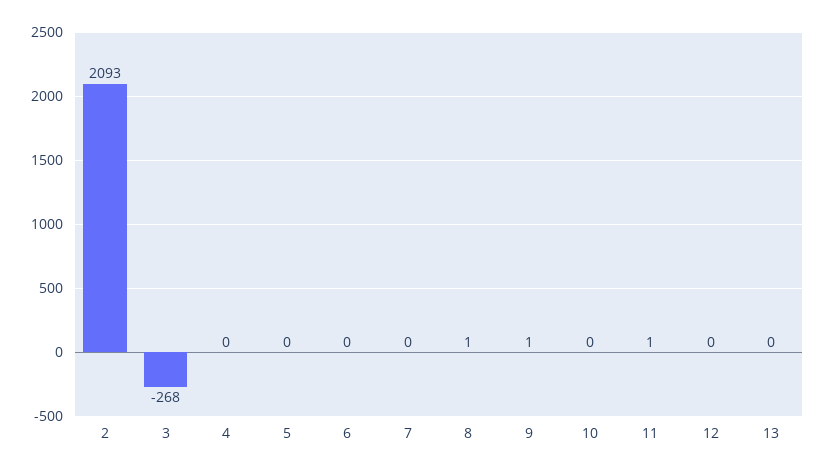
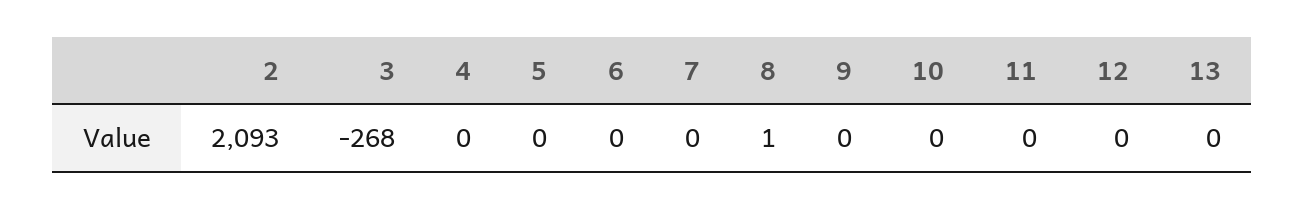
9: 1 -> 0
11: 1 -> 0

